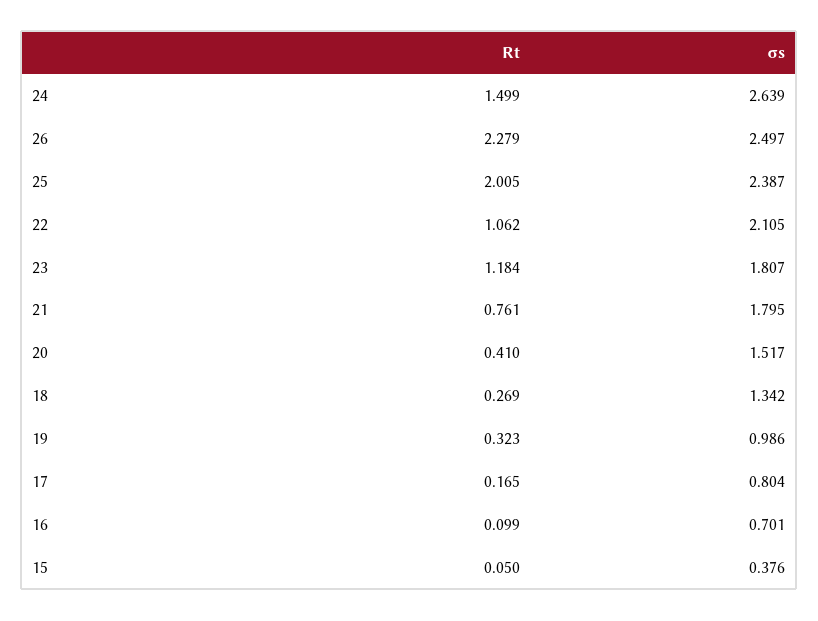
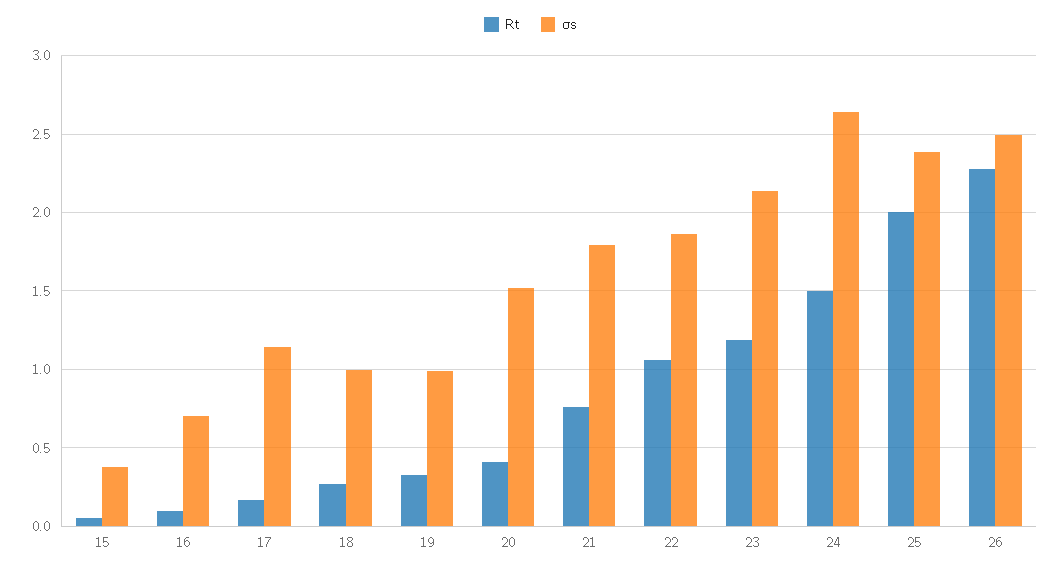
σs, 22: 2.105 -> 1.85
σs, 23: 1.807 -> 2.15
σs, 18: 1.342 -> 1
σs, 17: 0.804 -> 1.15

